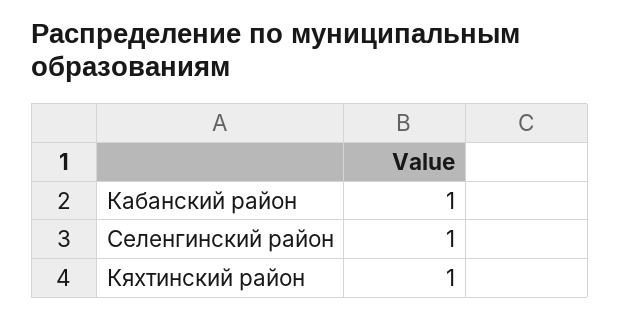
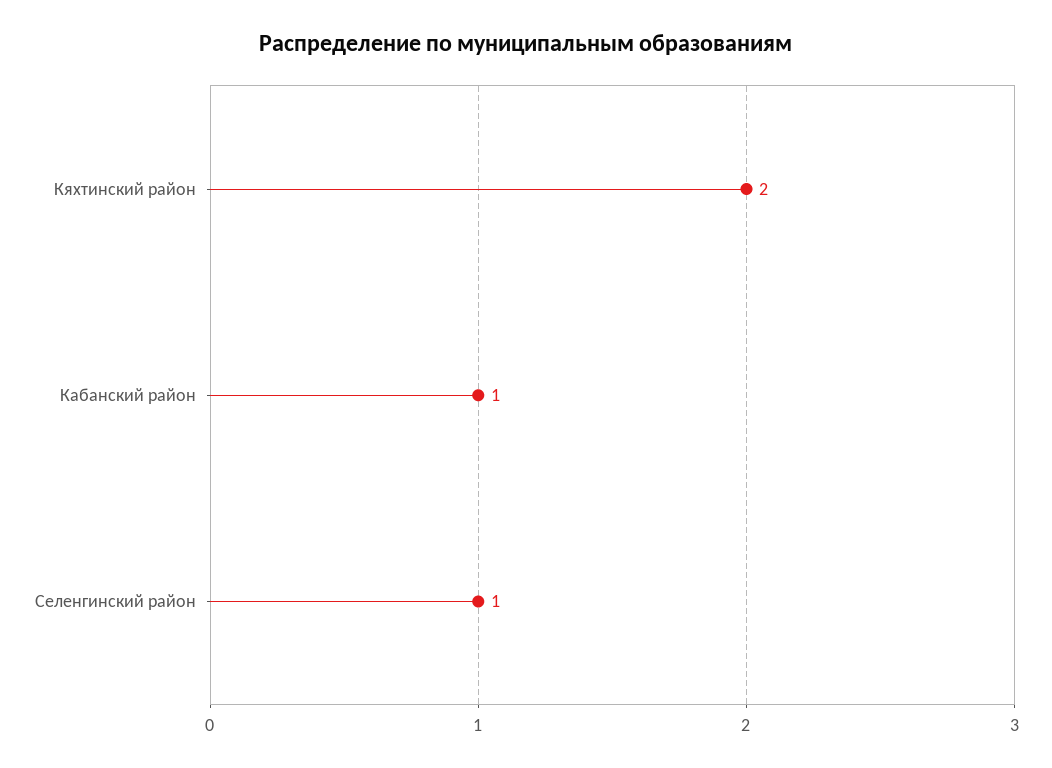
Кяхтинский район: 1 -> 2

